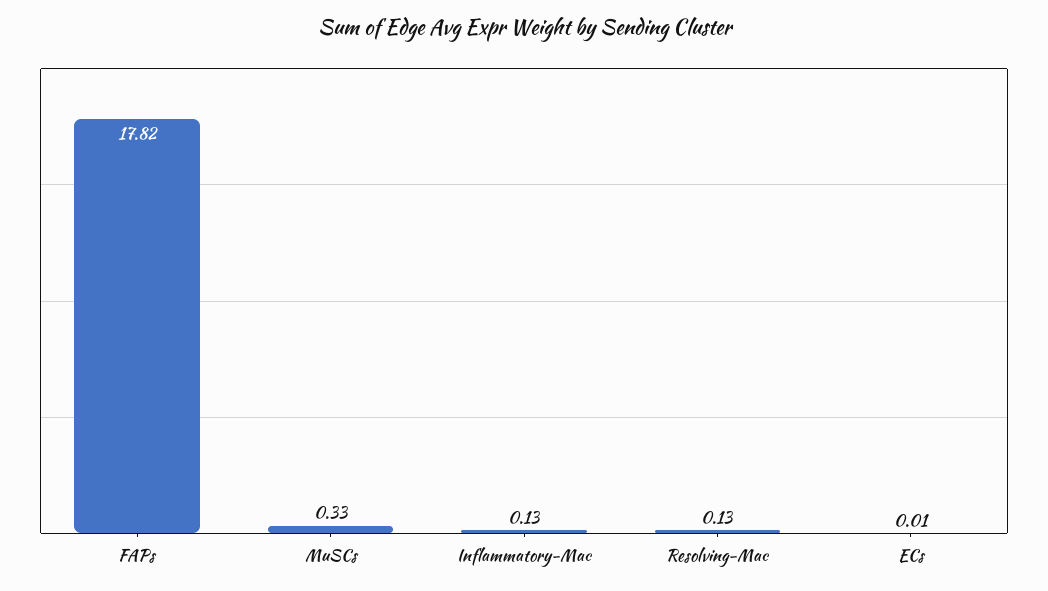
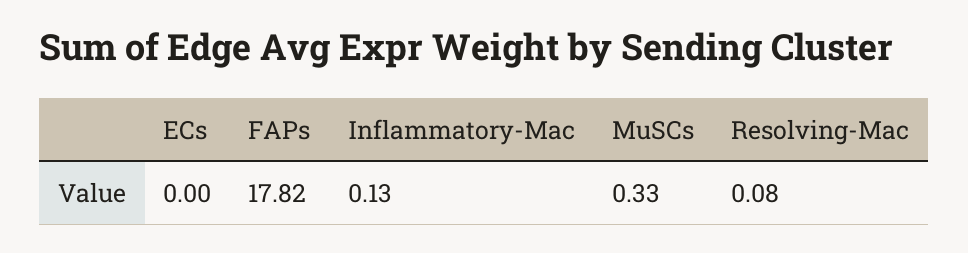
Resolving-Mac: 0.13 -> 0.08
ECs: 0.01 -> 0

